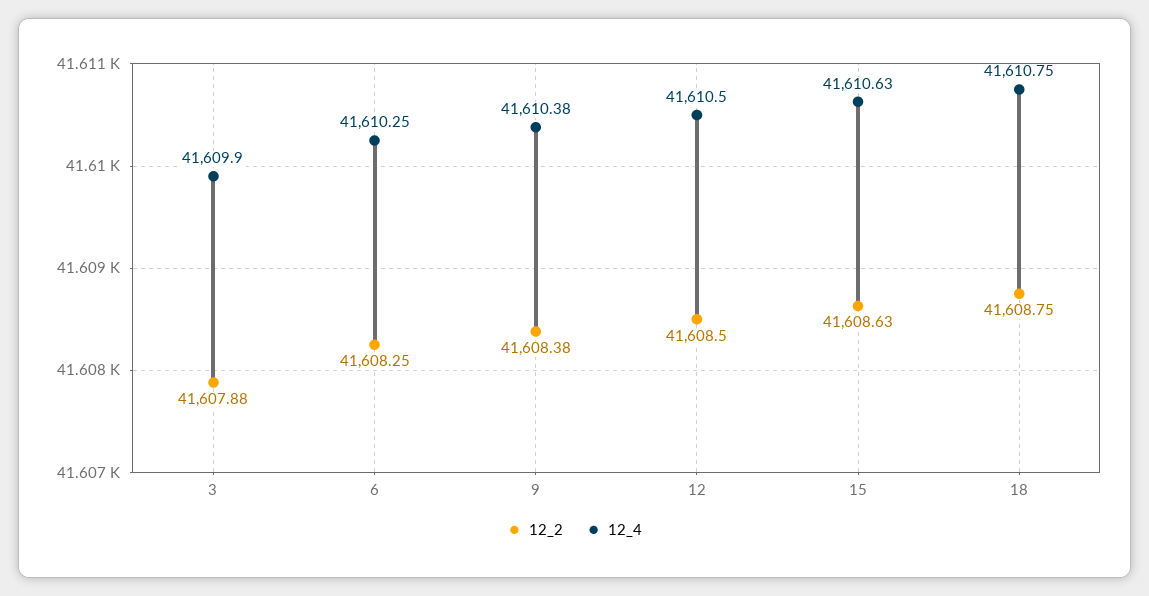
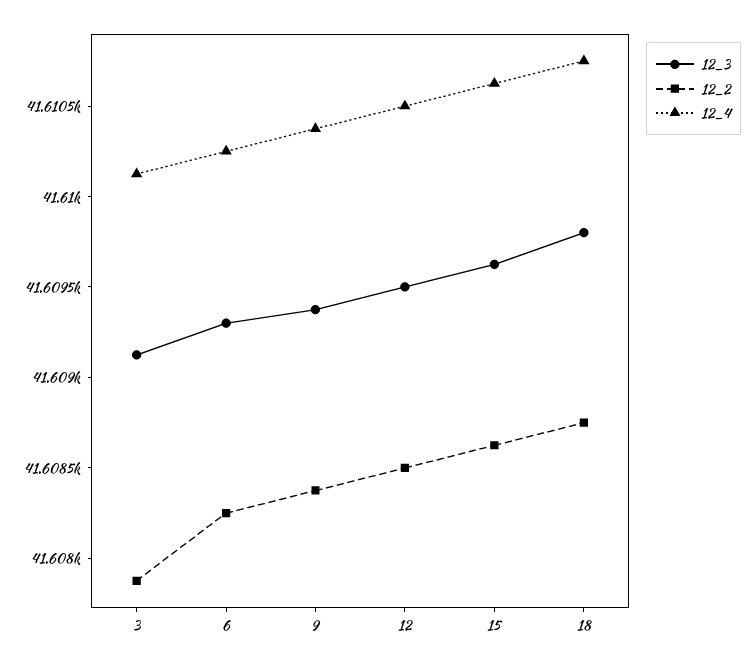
12_4, 3: 41609.9 -> 41610.1
12_3, 3: none -> 41609.1
12_3, 6: none -> 41609.3
12_3, 9: none -> 41609.4
12_3, 12: none -> 41609.5
12_3, 15: none -> 41609.6
12_3, 18: none -> 41609.8

